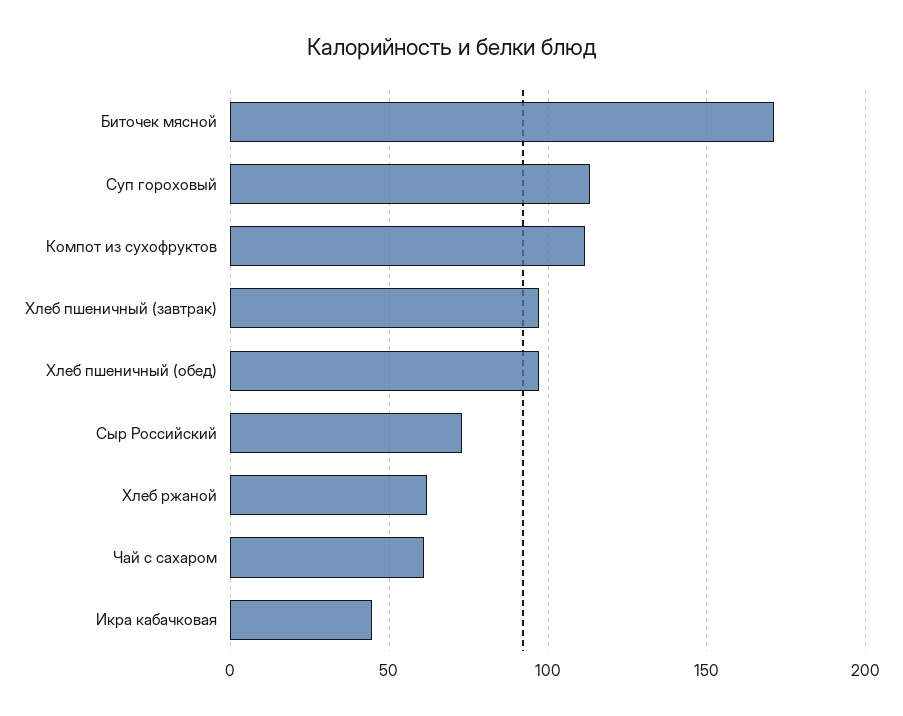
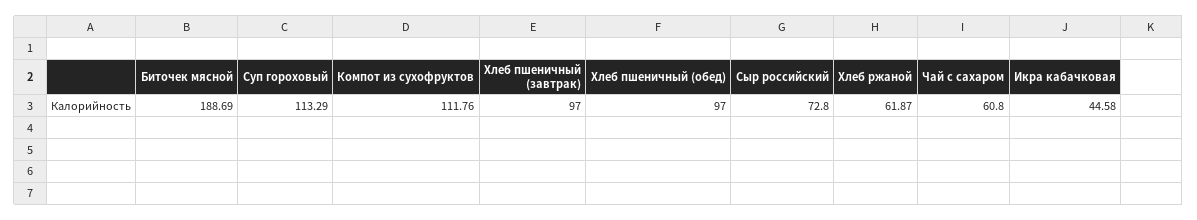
Биточек мясной: 170 -> 188.69

